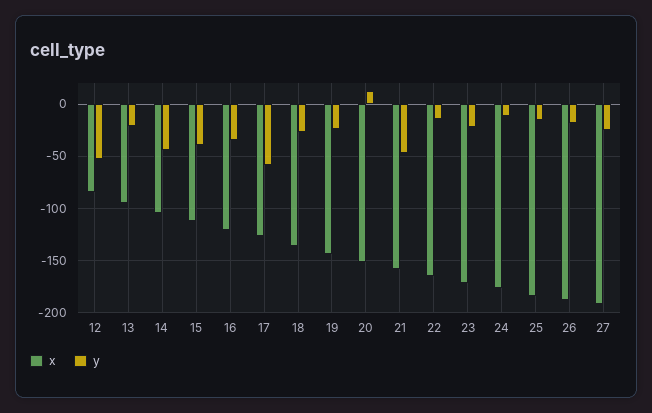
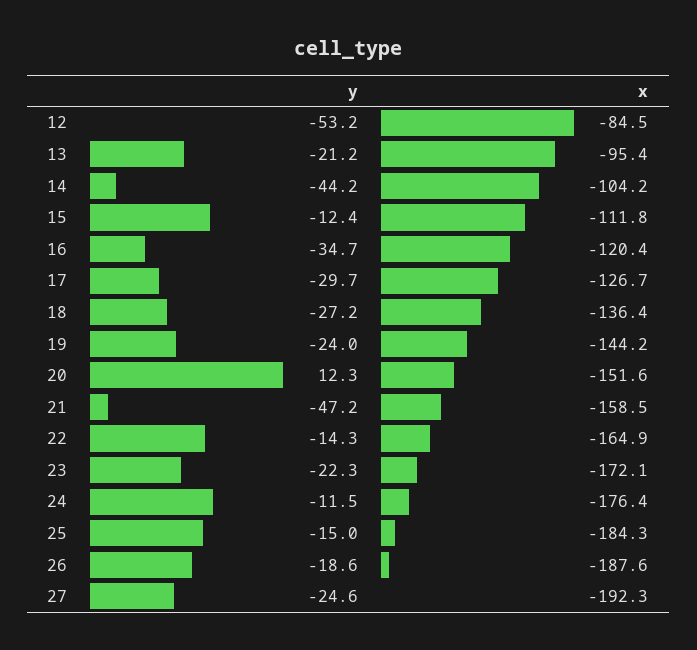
y, 15: -40 -> -12.4
y, 17: -60 -> -29.7

